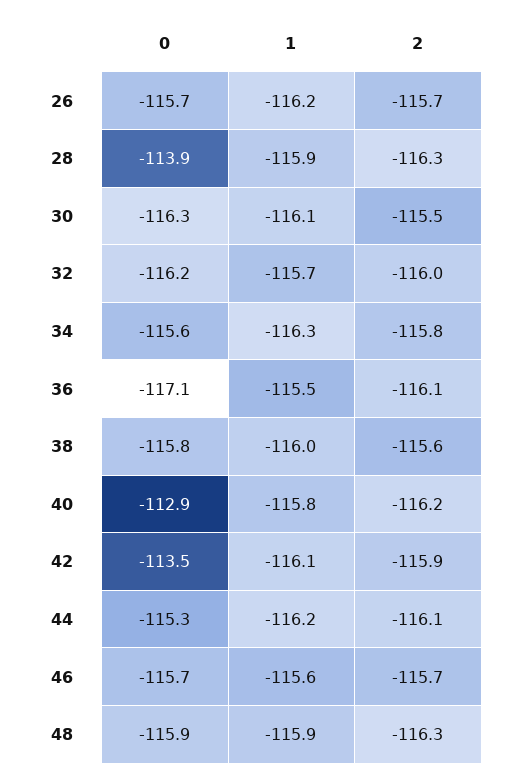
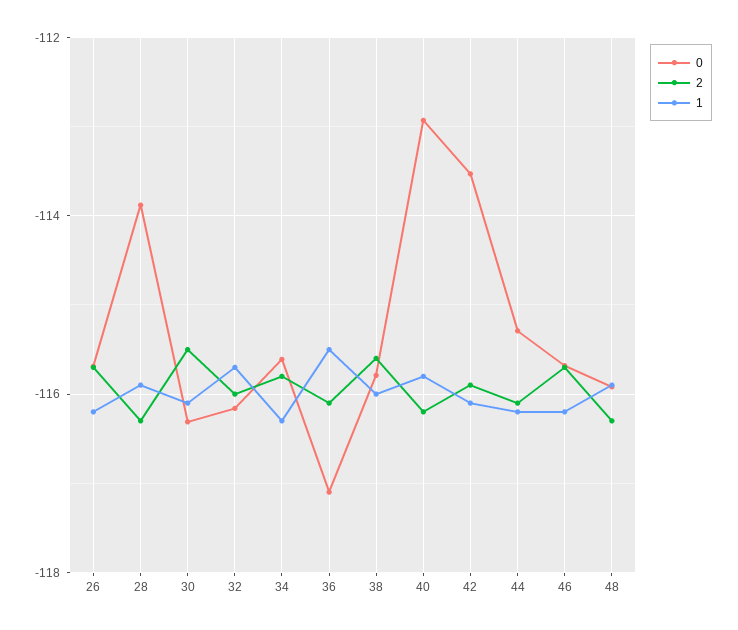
1, 46: -115.6 -> -116.2

